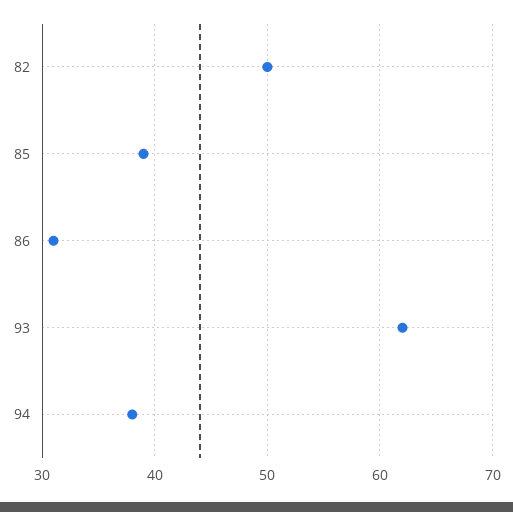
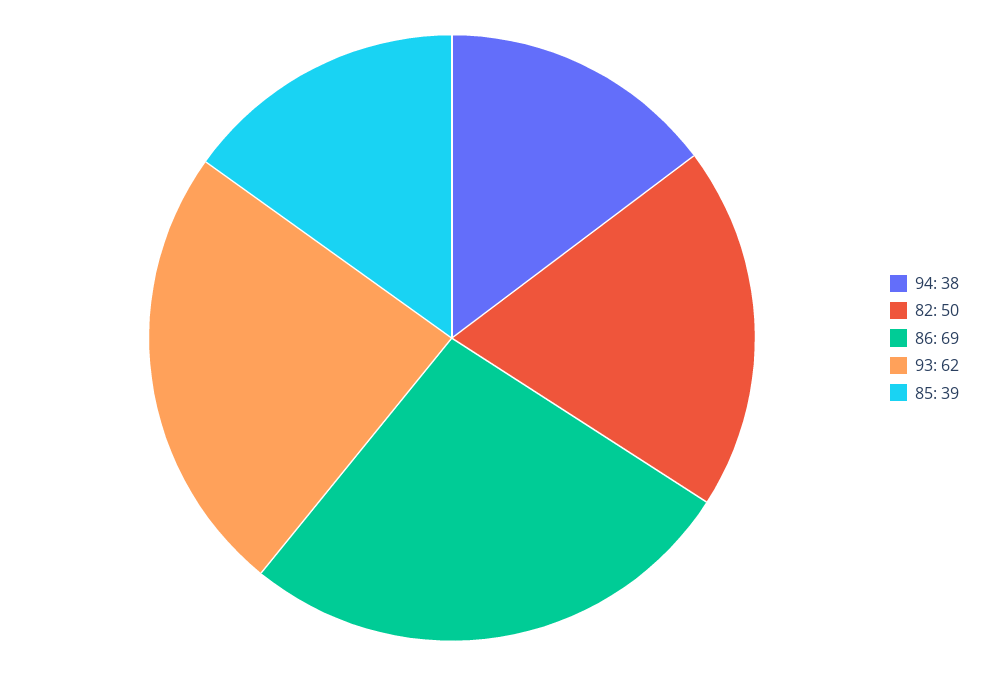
86: 31 -> 69

